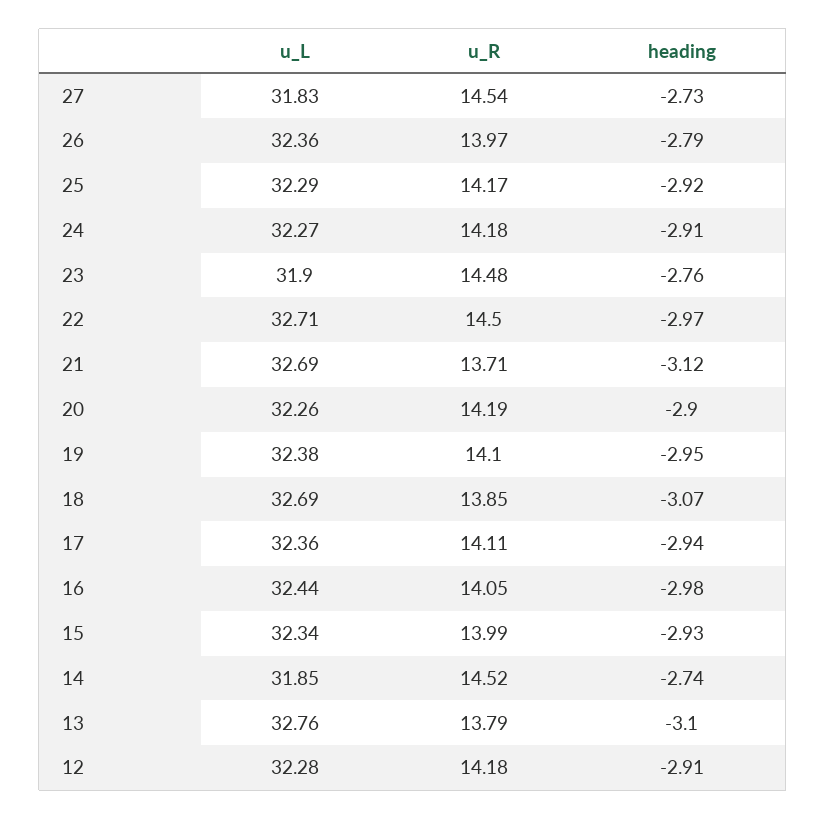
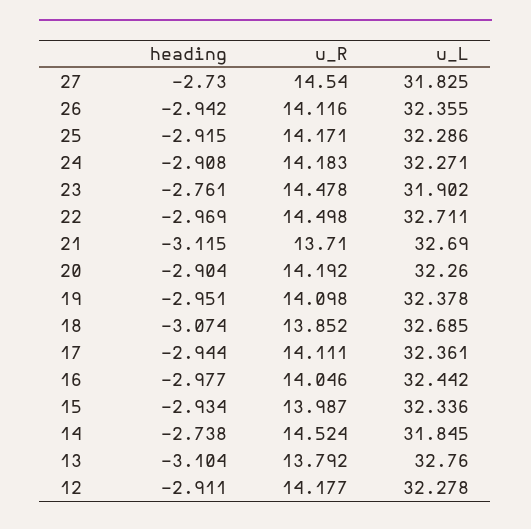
u_R, 26: 13.97 -> 14.116
heading, 26: -2.79 -> -2.942

